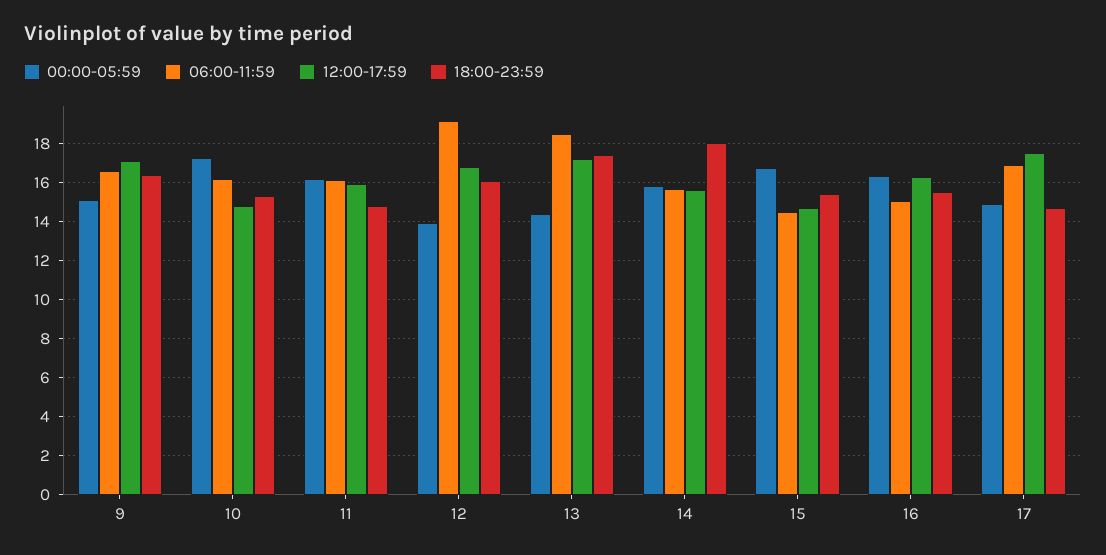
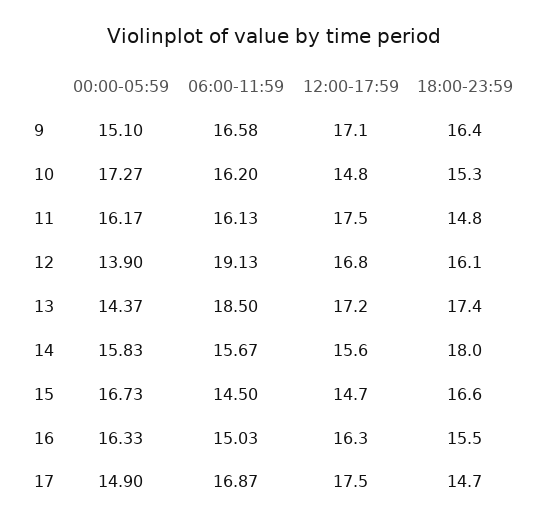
12:00-17:59, 11: 16 -> 17.5
18:00-23:59, 15: 15.5 -> 16.6

